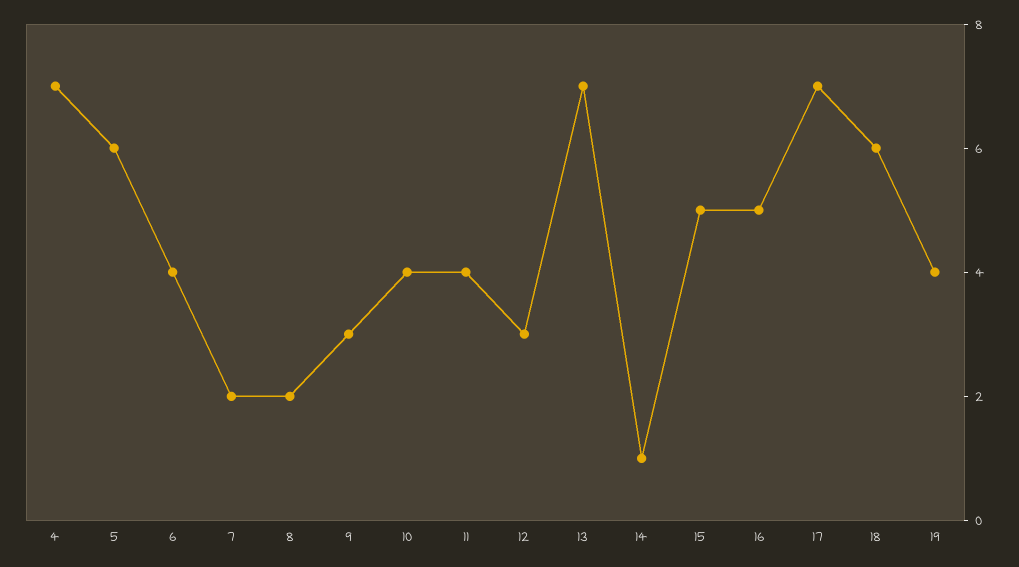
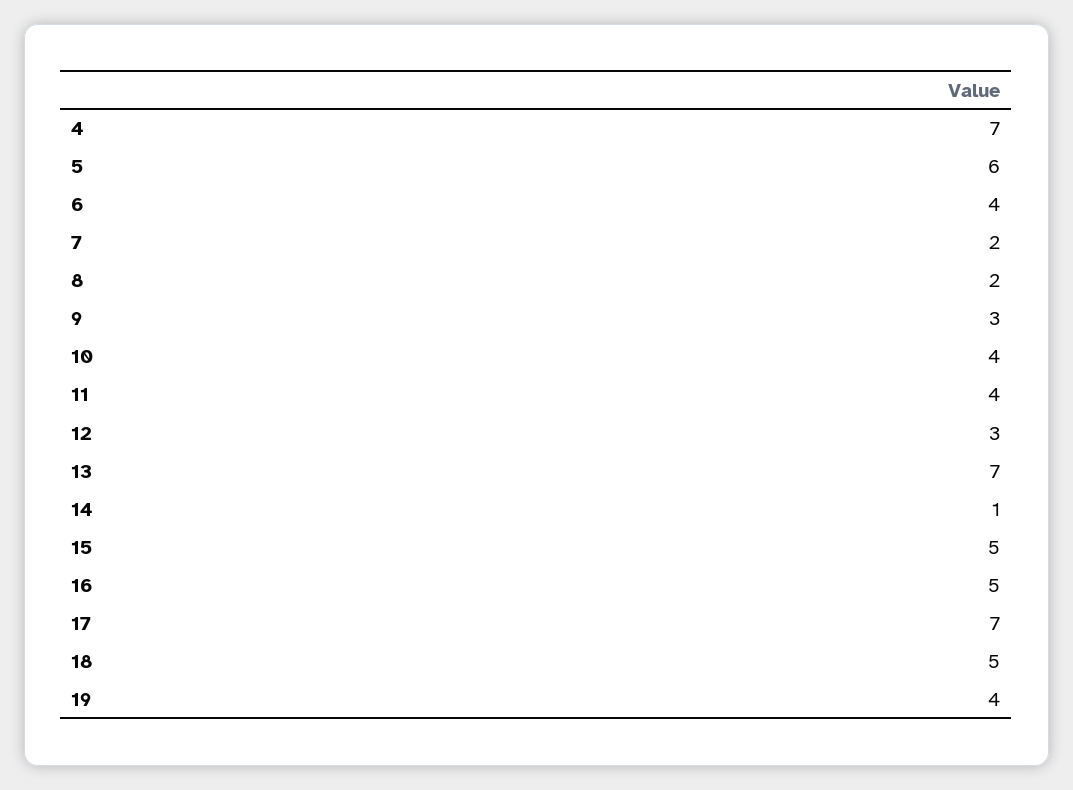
18: 6 -> 5

